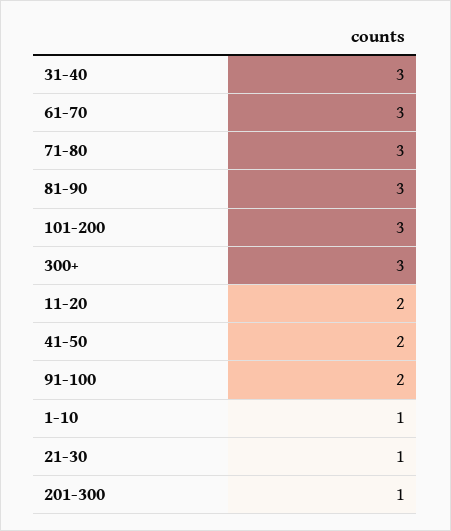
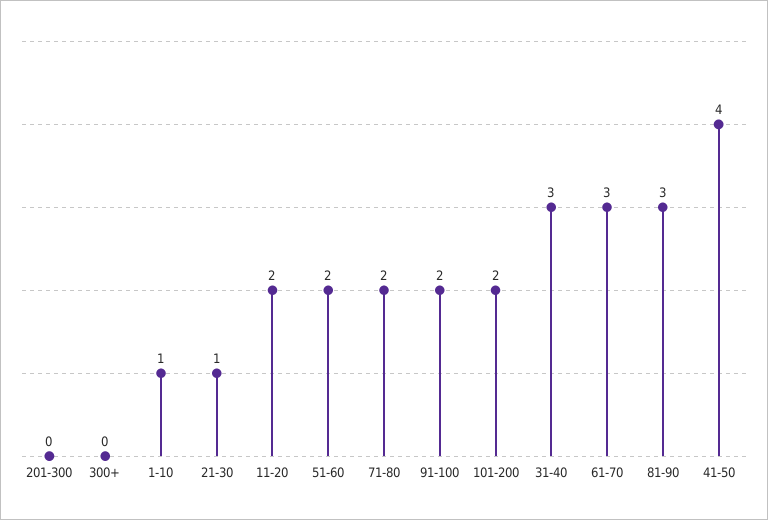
71-80: 3 -> 2
101-200: 3 -> 2
300+: 3 -> 0
41-50: 2 -> 4
201-300: 1 -> 0
51-60: none -> 2

